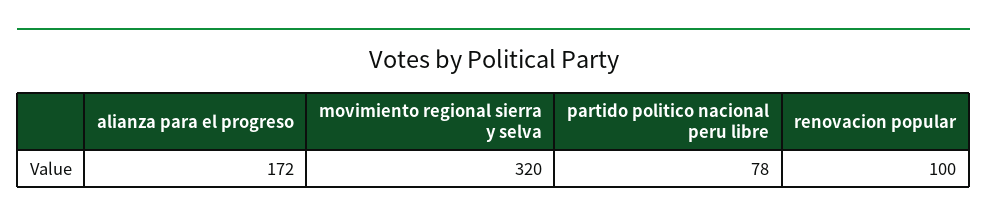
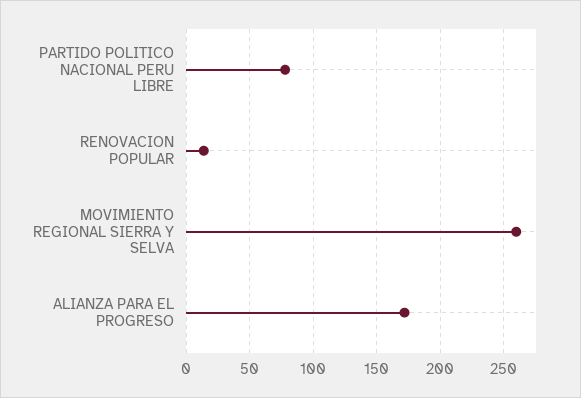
movimiento regional sierra y selva: 320 -> 260
renovacion popular: 100 -> 15

